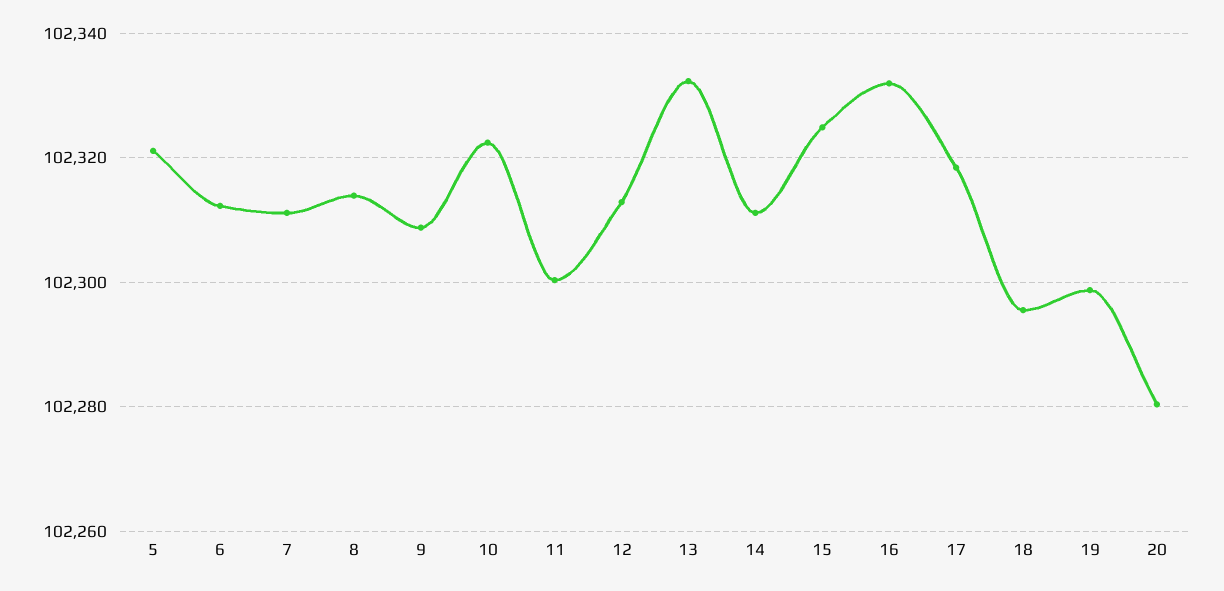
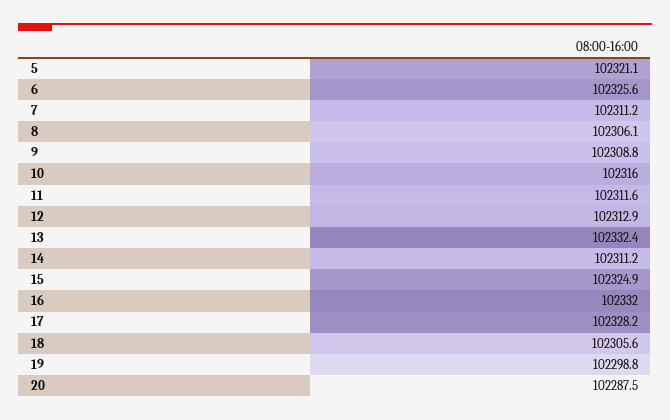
6: 102312 -> 102325.6
8: 102314 -> 102306.1
10: 102322 -> 102316
11: 102300 -> 102311.6
17: 102318 -> 102328.2
18: 102296 -> 102305.6
20: 102280 -> 102287.5

